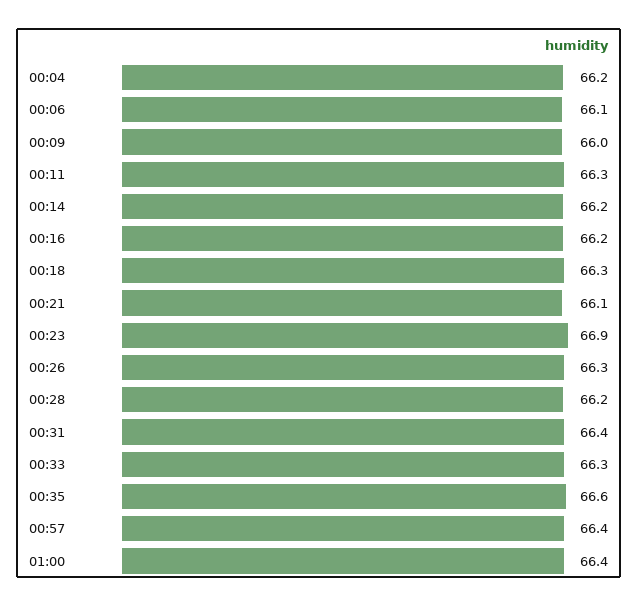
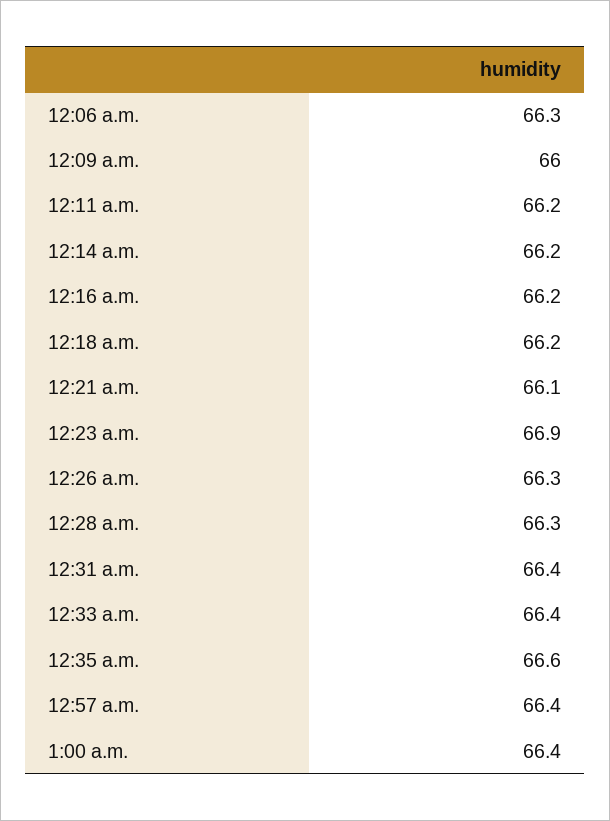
00:04: 66.2 -> none
00:06: 66.1 -> 66.3
00:11: 66.3 -> 66.2
00:18: 66.3 -> 66.2
00:28: 66.2 -> 66.3
00:33: 66.3 -> 66.4

